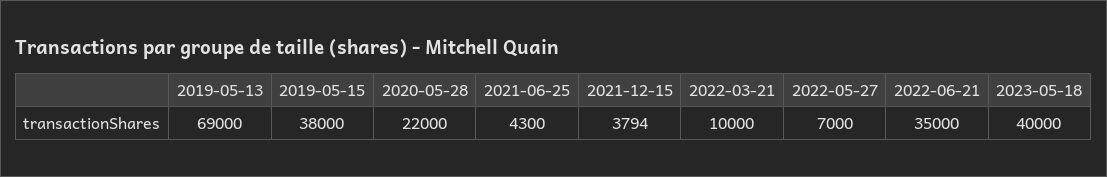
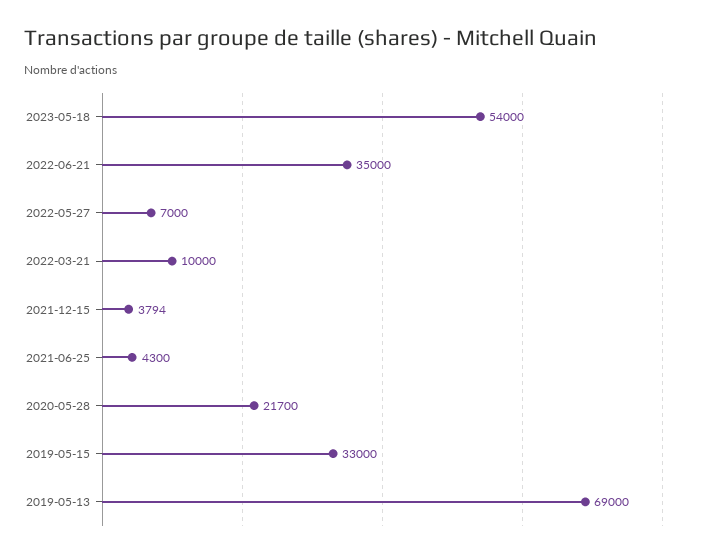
2019-05-15: 38000 -> 33000
2020-05-28: 22000 -> 21700
2023-05-18: 40000 -> 54000

